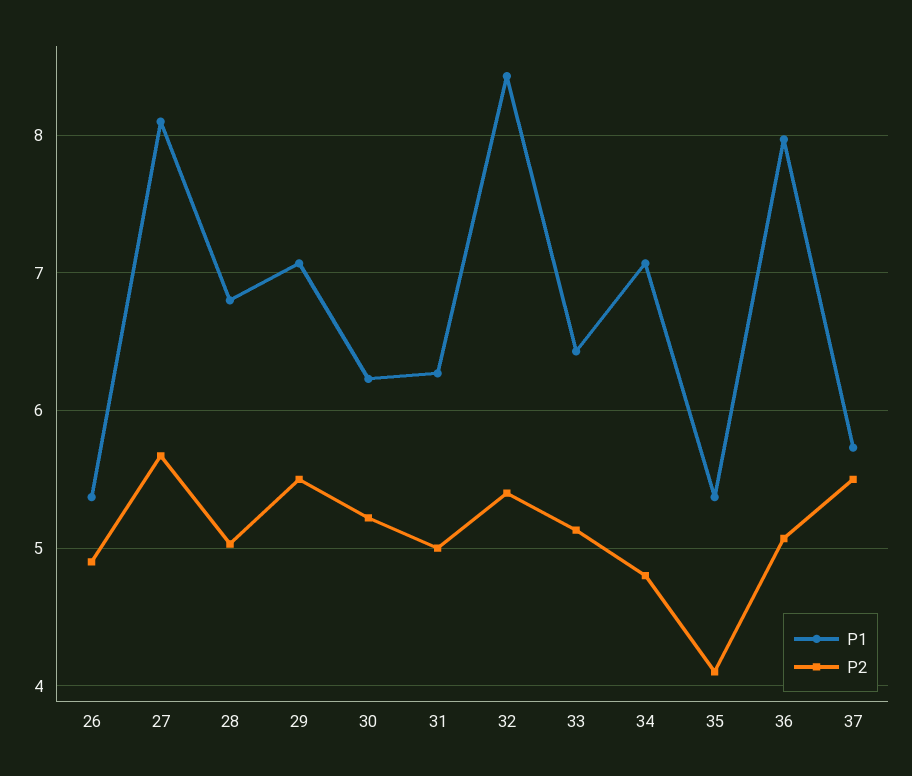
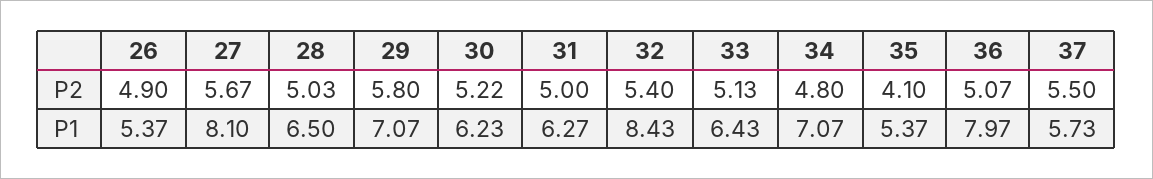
P1, 28: 6.8 -> 6.5
P2, 29: 5.5 -> 5.8

